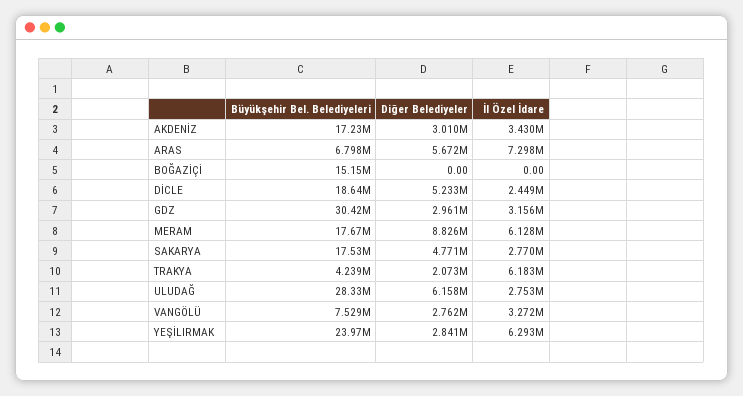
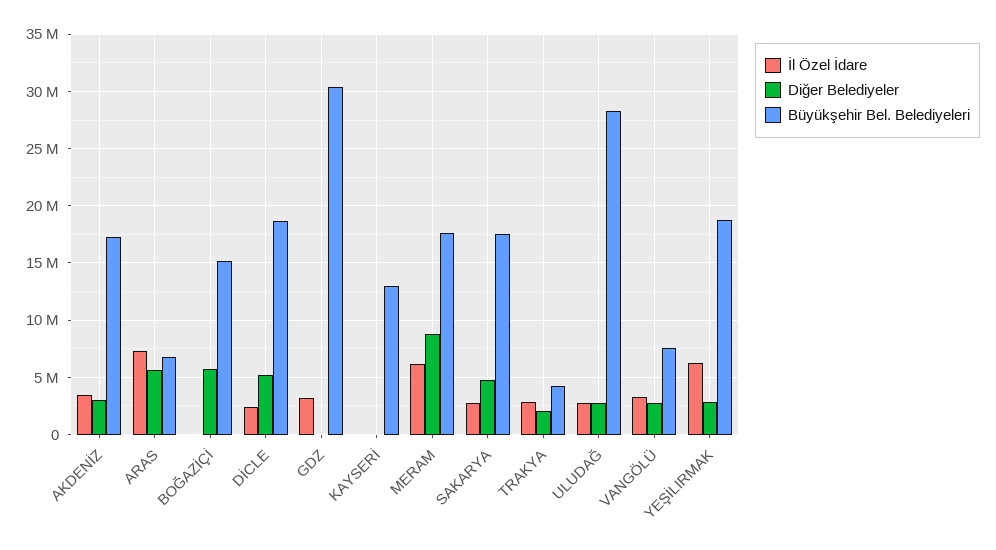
Diğer Belediyeler, BOĞAZİÇİ: 0 -> 6000000
Diğer Belediyeler, GDZ: 2961000 -> 0
İl Özel İdare, TRAKYA: 6183000 -> 3000000
Diğer Belediyeler, ULUDAĞ: 6158000 -> 3000000
Büyükşehir Bel. Belediyeleri, YEŞİLIRMAK: 23970000 -> 19000000
İl Özel İdare, KAYSERİ: none -> 0
Diğer Belediyeler, KAYSERİ: none -> 0
Büyükşehir Bel. Belediyeleri, KAYSERİ: none -> 13000000

